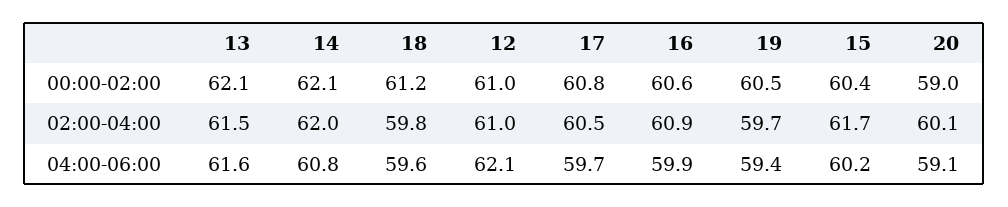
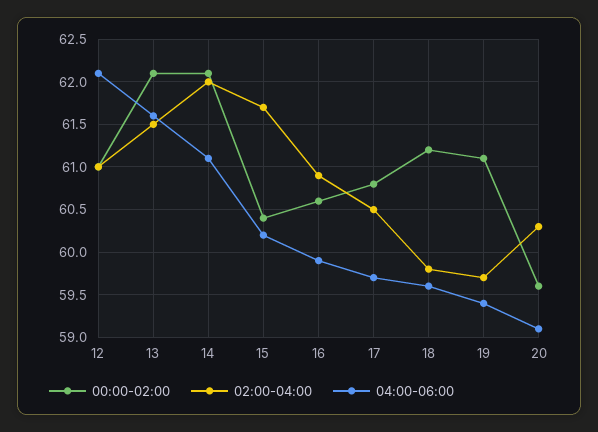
00:00-02:00, 19: 60.5 -> 61.1
00:00-02:00, 20: 59 -> 59.6
02:00-04:00, 20: 60.1 -> 60.3
04:00-06:00, 14: 60.8 -> 61.1

